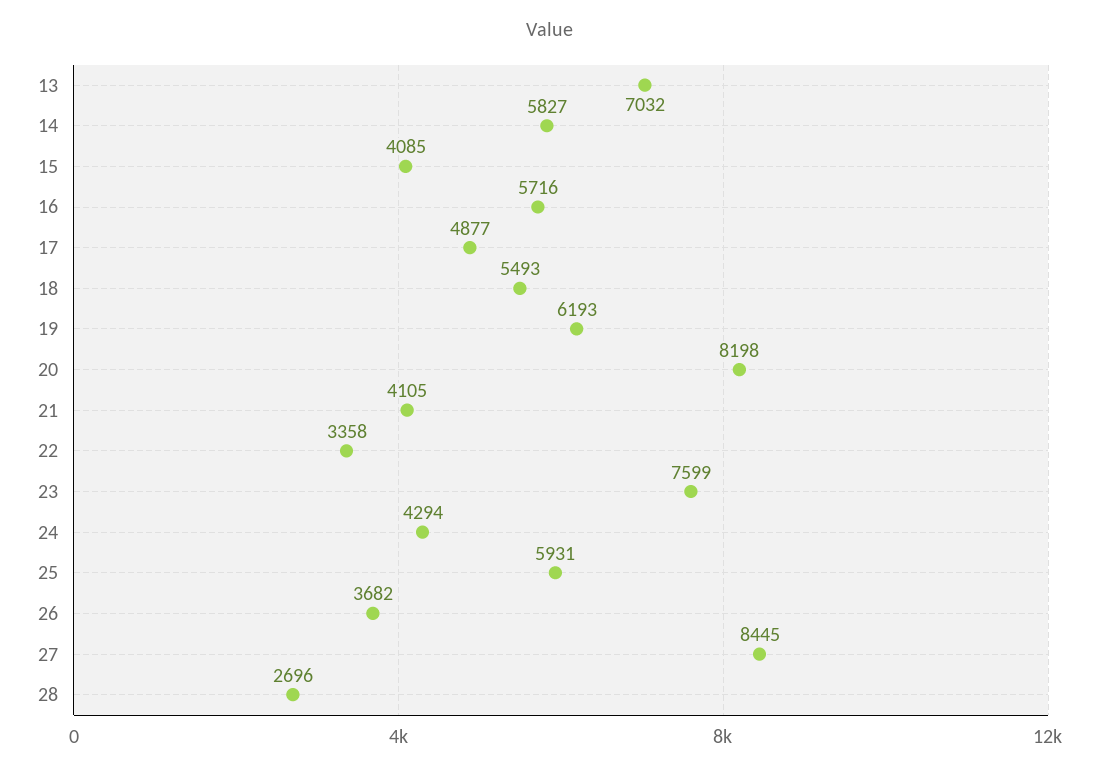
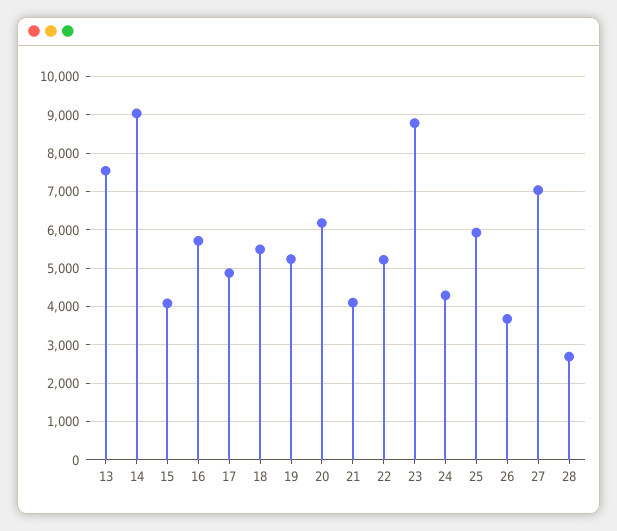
13: 7032 -> 7600
14: 5827 -> 9000
19: 6193 -> 5200
20: 8198 -> 6200
22: 3358 -> 5200
23: 7599 -> 8800
27: 8445 -> 7000

